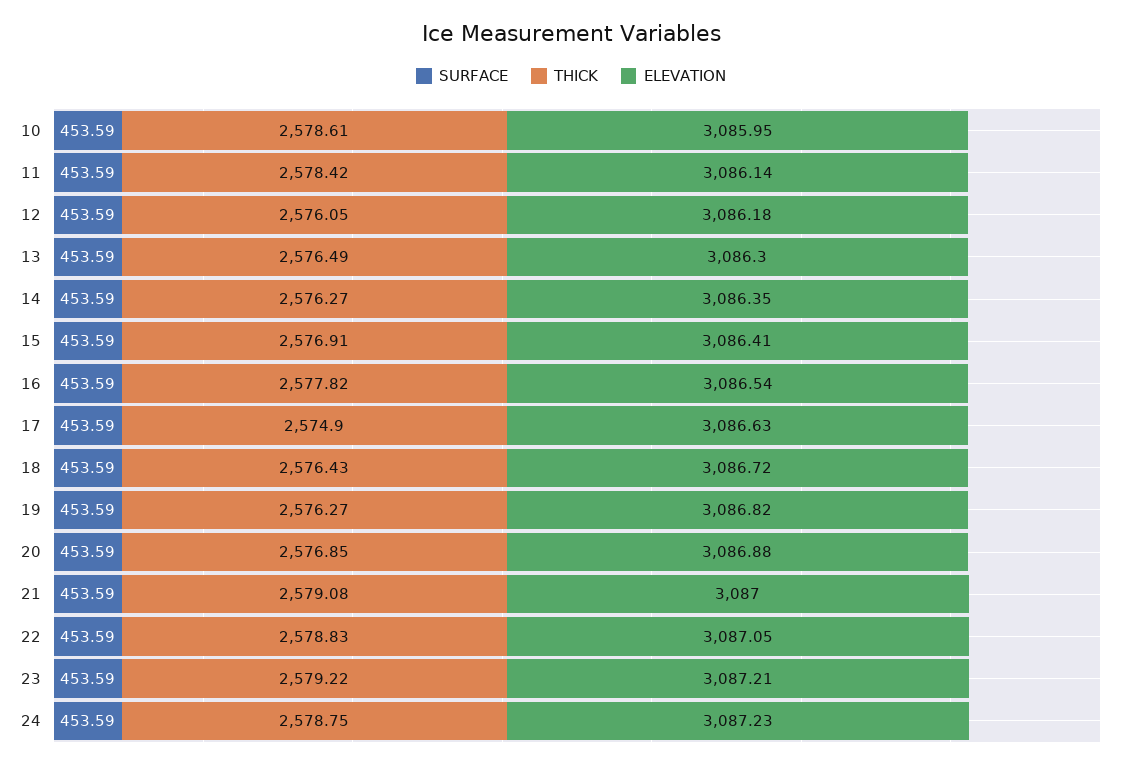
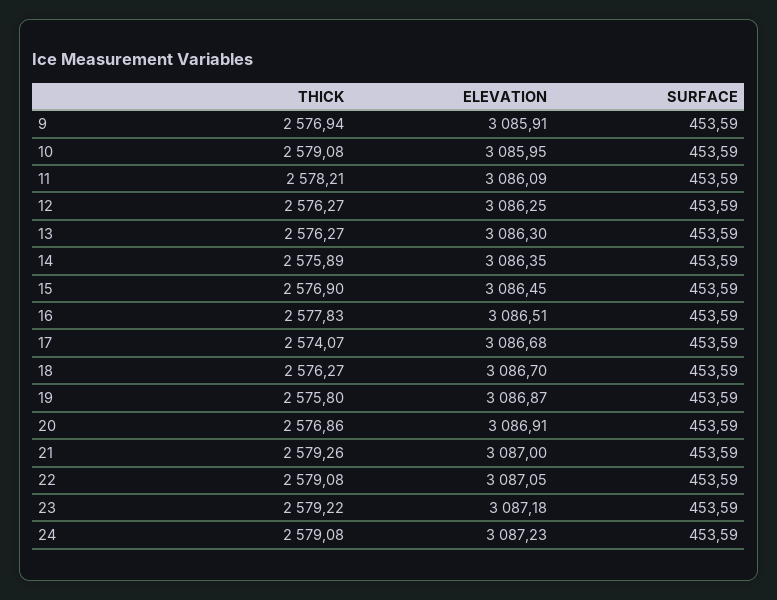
THICK, 10: 2578.61 -> 2579.08
THICK, 11: 2578.42 -> 2578.21
ELEVATION, 11: 3086.14 -> 3086.09
THICK, 12: 2576.05 -> 2576.27
ELEVATION, 12: 3086.18 -> 3086.25
THICK, 13: 2576.49 -> 2576.27
THICK, 14: 2576.27 -> 2575.89
THICK, 15: 2576.91 -> 2576.9
ELEVATION, 15: 3086.41 -> 3086.45
THICK, 16: 2577.82 -> 2577.83
ELEVATION, 16: 3086.54 -> 3086.51
THICK, 17: 2574.9 -> 2574.07
ELEVATION, 17: 3086.63 -> 3086.68
THICK, 18: 2576.43 -> 2576.27
ELEVATION, 18: 3086.72 -> 3086.7
THICK, 19: 2576.27 -> 2575.8
ELEVATION, 19: 3086.82 -> 3086.87
THICK, 20: 2576.85 -> 2576.86
ELEVATION, 20: 3086.88 -> 3086.91
THICK, 21: 2579.08 -> 2579.26
THICK, 22: 2578.83 -> 2579.08
ELEVATION, 23: 3087.21 -> 3087.18
THICK, 24: 2578.75 -> 2579.08
THICK, 9: none -> 2576.94
ELEVATION, 9: none -> 3085.91
SURFACE, 9: none -> 453.59

